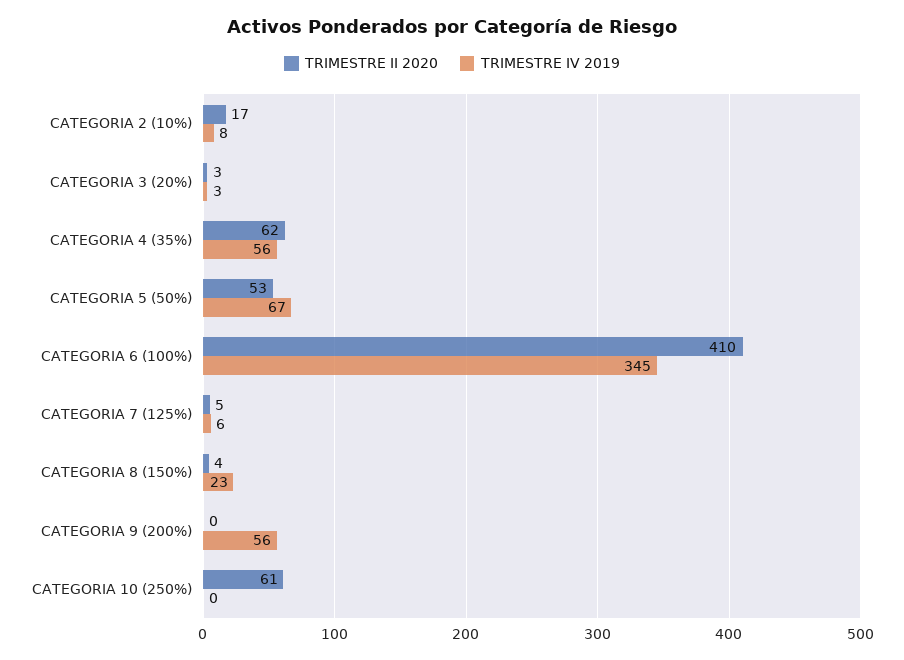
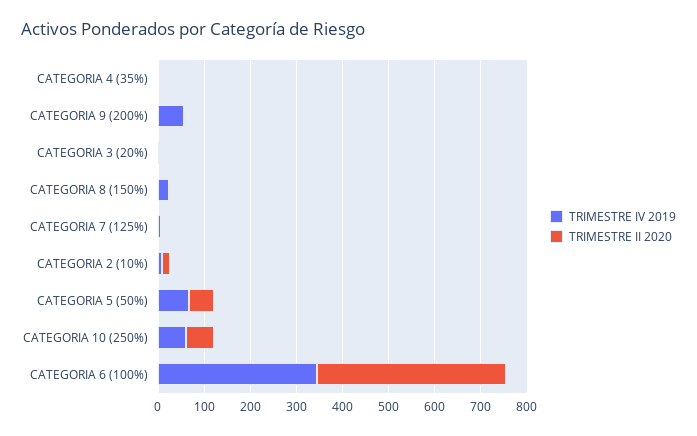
TRIMESTRE II 2020, CATEGORIA 4 (35%): 62 -> 0
TRIMESTRE IV 2019, CATEGORIA 4 (35%): 56 -> 0
TRIMESTRE IV 2019, CATEGORIA 10 (250%): 0 -> 60

